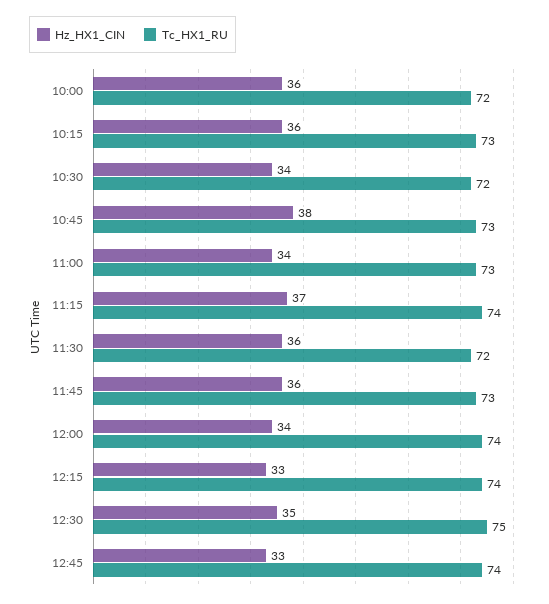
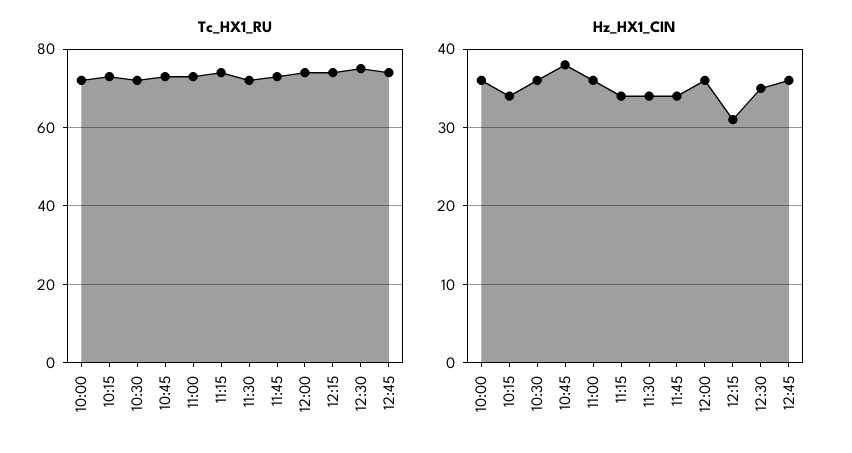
Hz_HX1_CIN, 10:15: 36 -> 34
Hz_HX1_CIN, 10:30: 34 -> 36
Hz_HX1_CIN, 11:00: 34 -> 36
Hz_HX1_CIN, 11:15: 37 -> 34
Hz_HX1_CIN, 11:30: 36 -> 34
Hz_HX1_CIN, 11:45: 36 -> 34
Hz_HX1_CIN, 12:00: 34 -> 36
Hz_HX1_CIN, 12:15: 33 -> 31
Hz_HX1_CIN, 12:45: 33 -> 36

